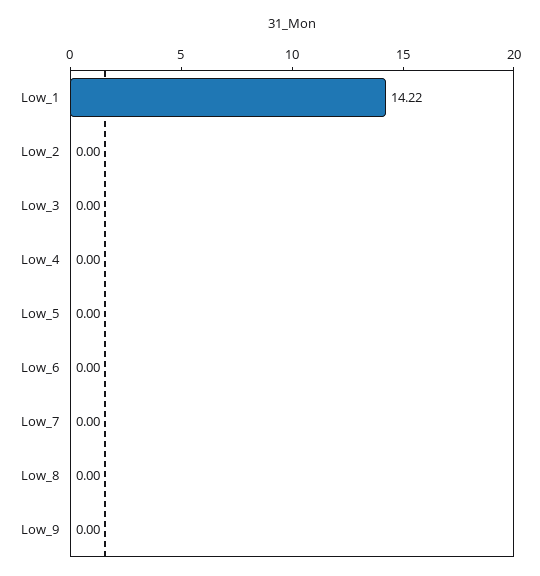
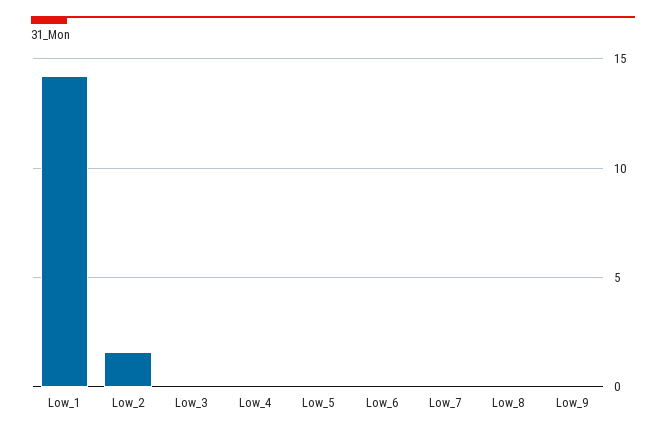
Low_2: 0 -> 1.5

